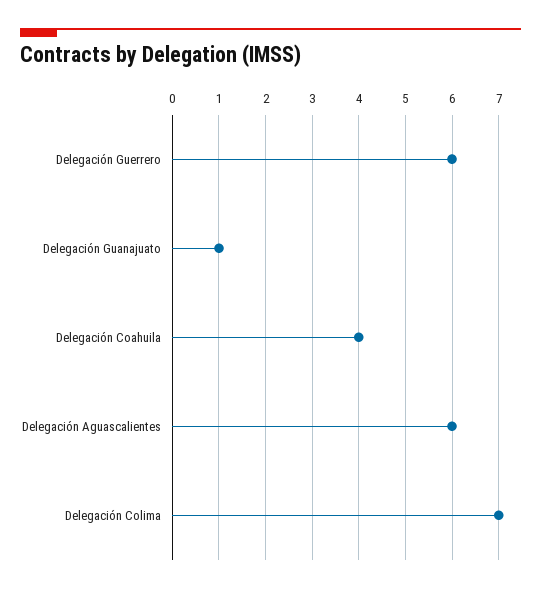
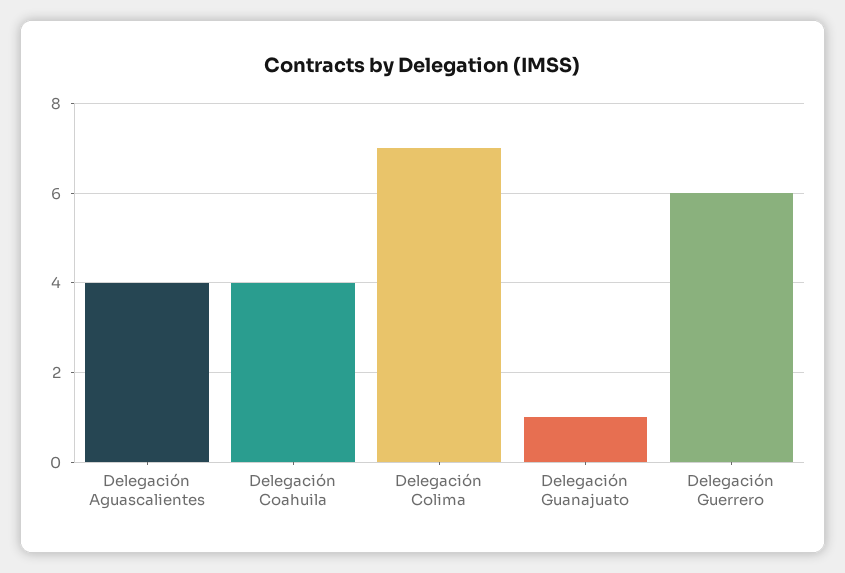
Delegación Aguascalientes: 6 -> 4

